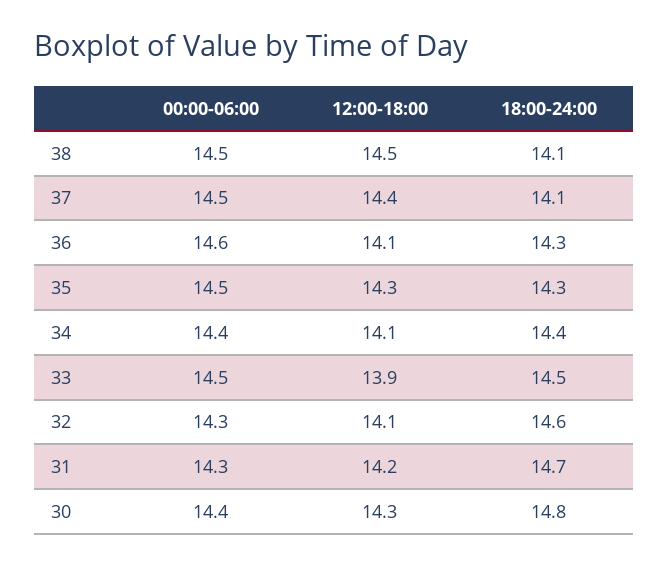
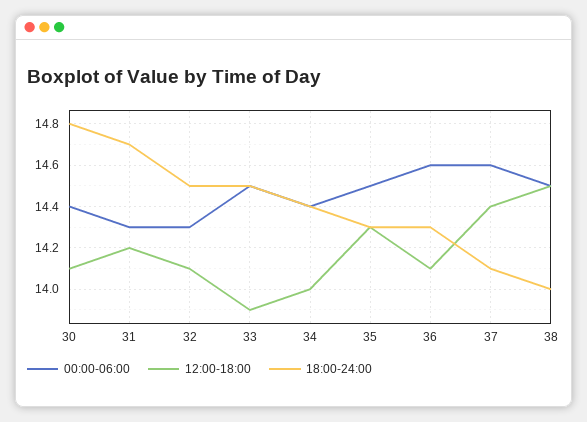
18:00-24:00, 38: 14.1 -> 14
00:00-06:00, 37: 14.5 -> 14.6
12:00-18:00, 34: 14.1 -> 14
18:00-24:00, 32: 14.6 -> 14.5
12:00-18:00, 30: 14.3 -> 14.1

